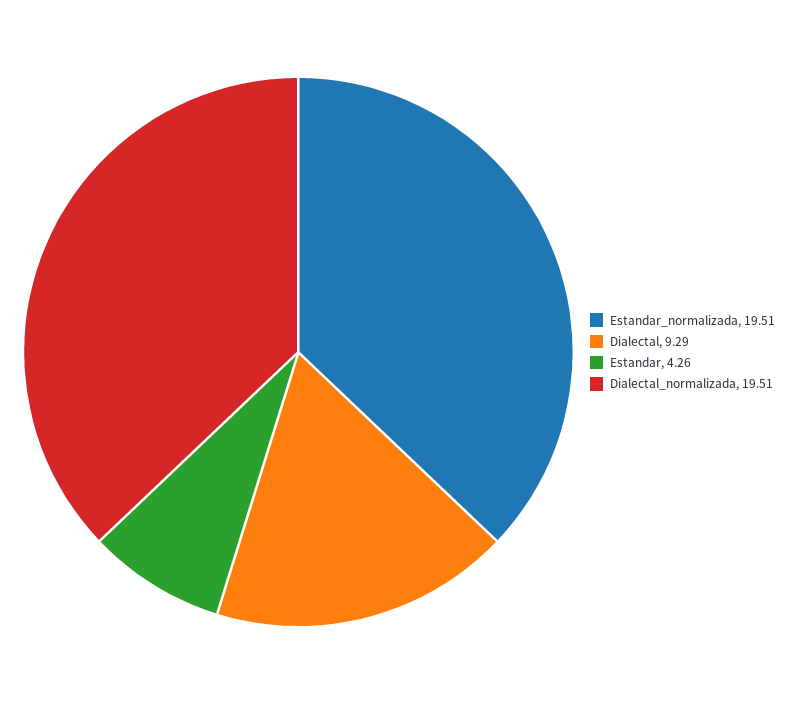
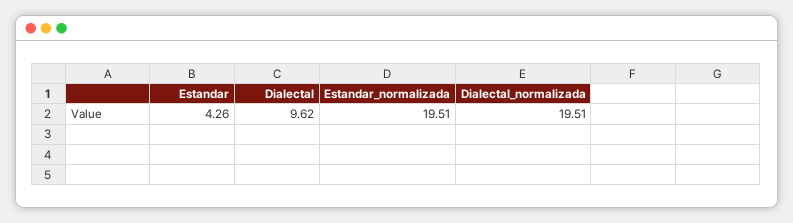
Dialectal: 9.29 -> 9.62

